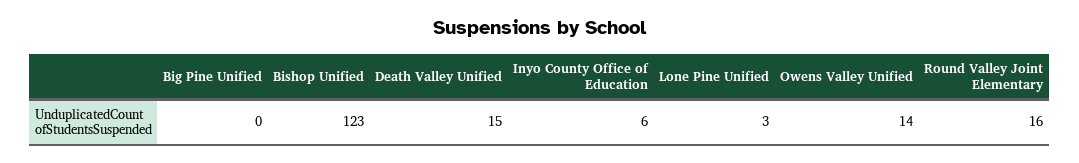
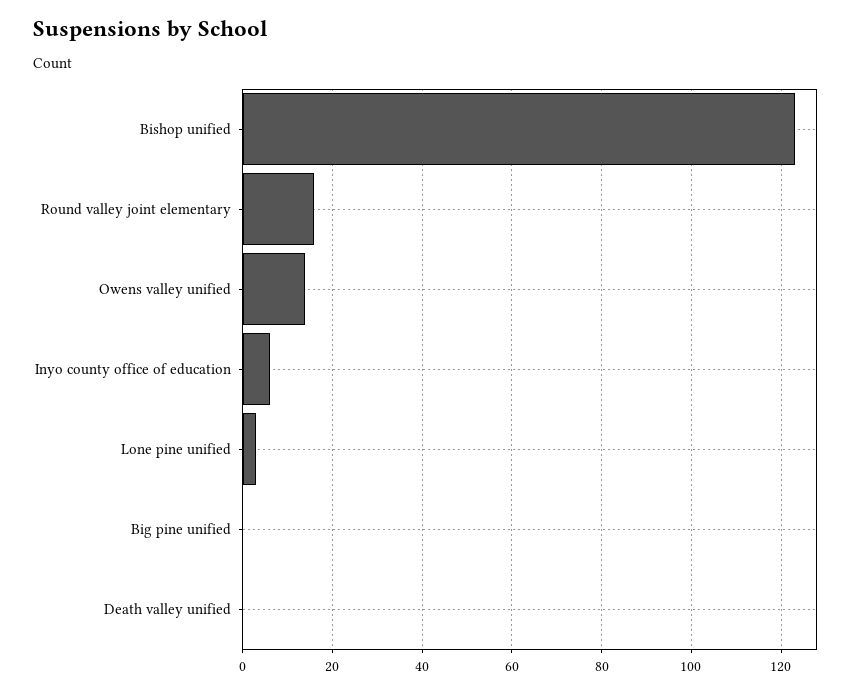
Death Valley Unified: 15 -> 0

